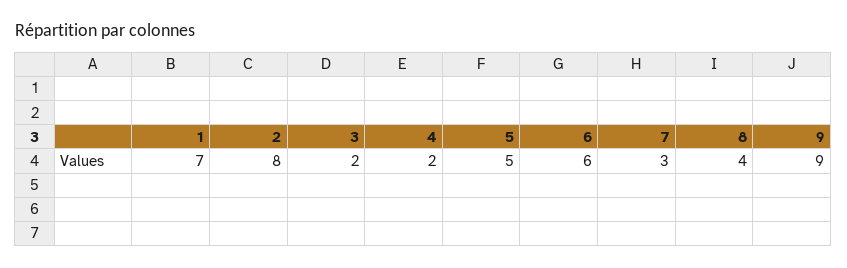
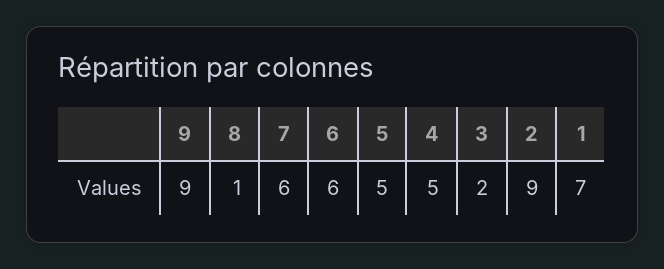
2: 8 -> 9
4: 2 -> 5
7: 3 -> 6
8: 4 -> 1

